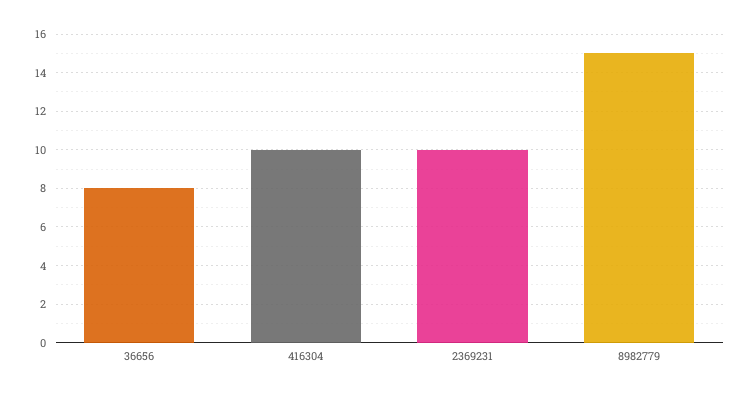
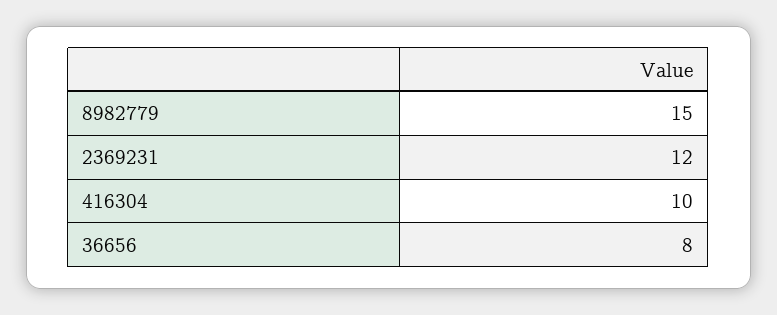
2369231: 10 -> 12

